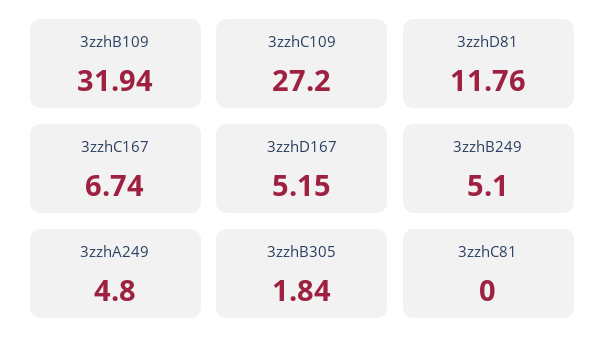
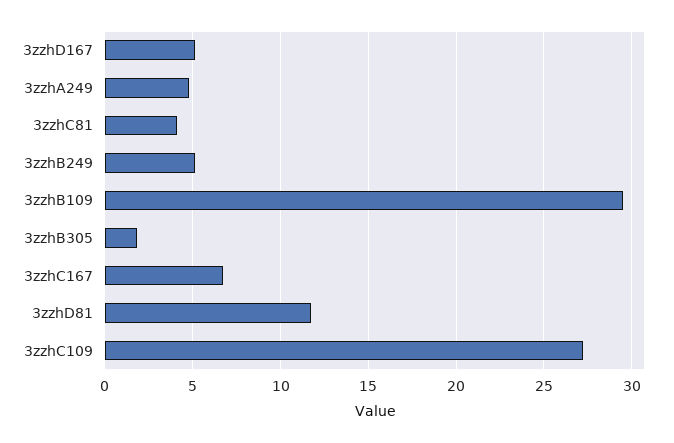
3zzhB109: 31.94 -> 29.5
3zzhC81: 0 -> 4

